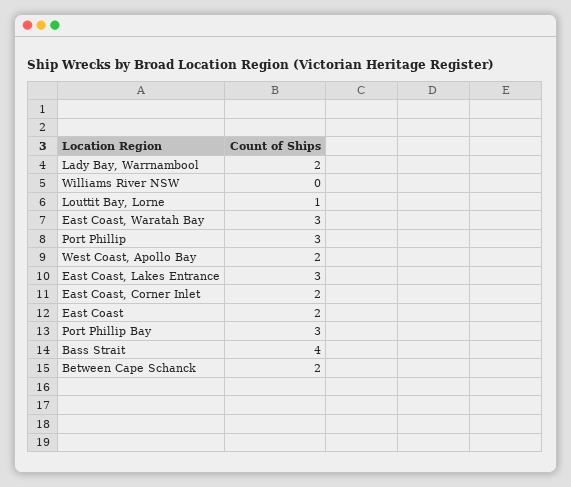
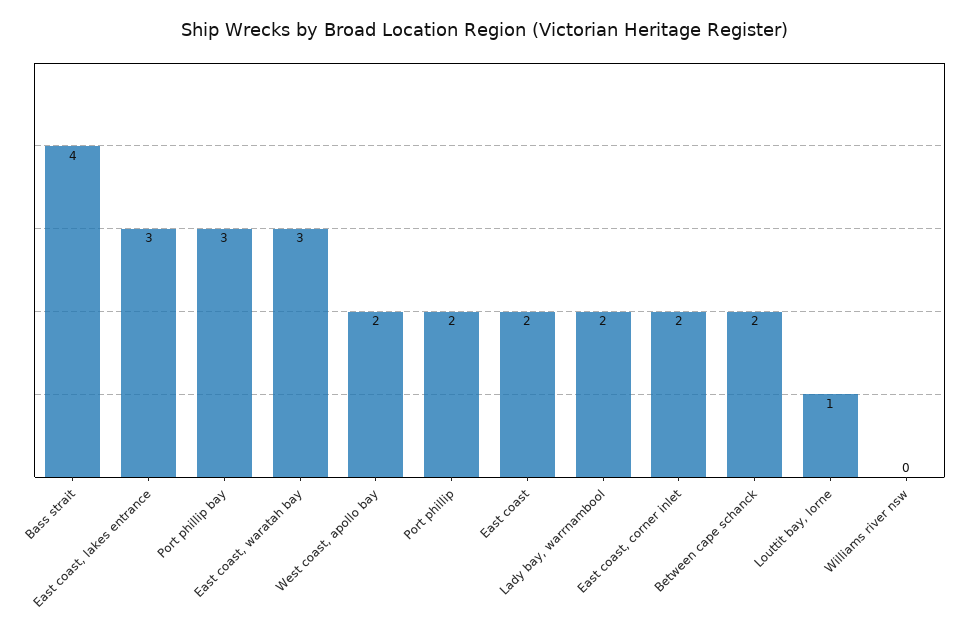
Port Phillip: 3 -> 2

